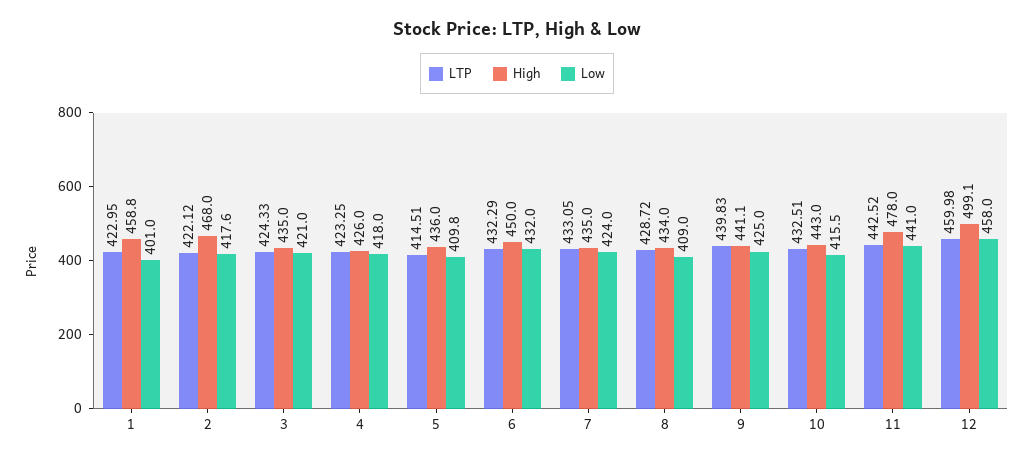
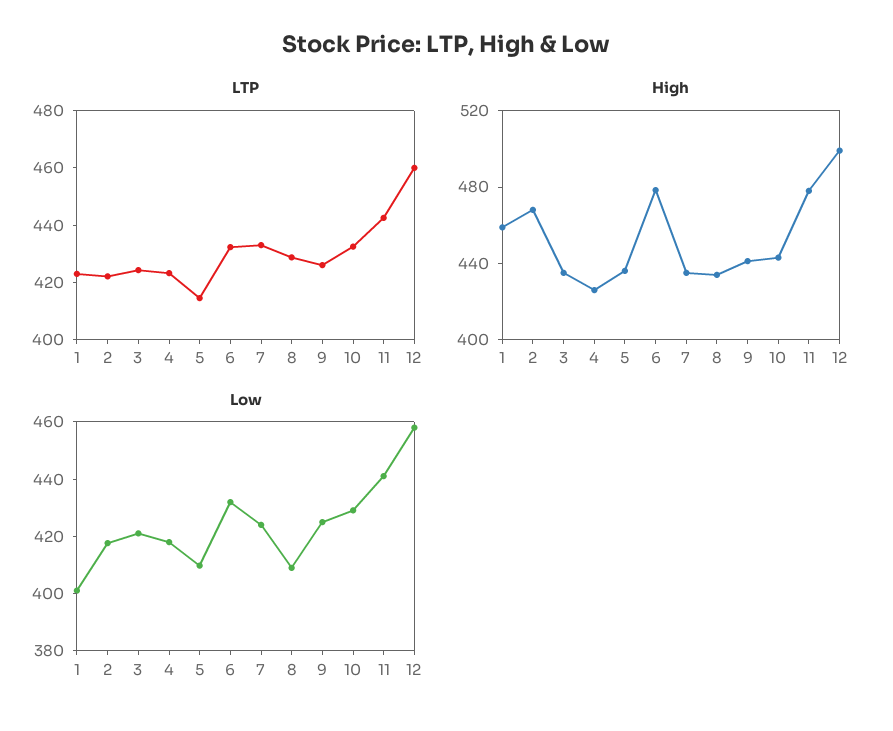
High, 6: 450 -> 480
LTP, 9: 439.83 -> 425
Low, 10: 415.5 -> 430

